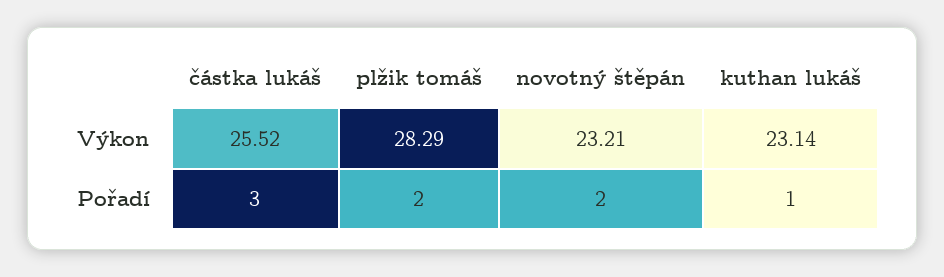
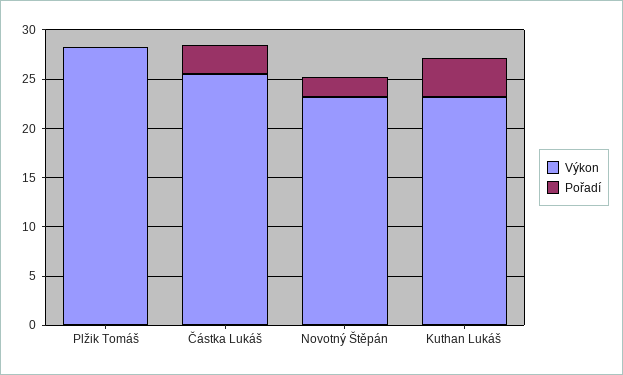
Pořadí, plžik tomáš: 2 -> 0
Pořadí, kuthan lukáš: 1 -> 4

